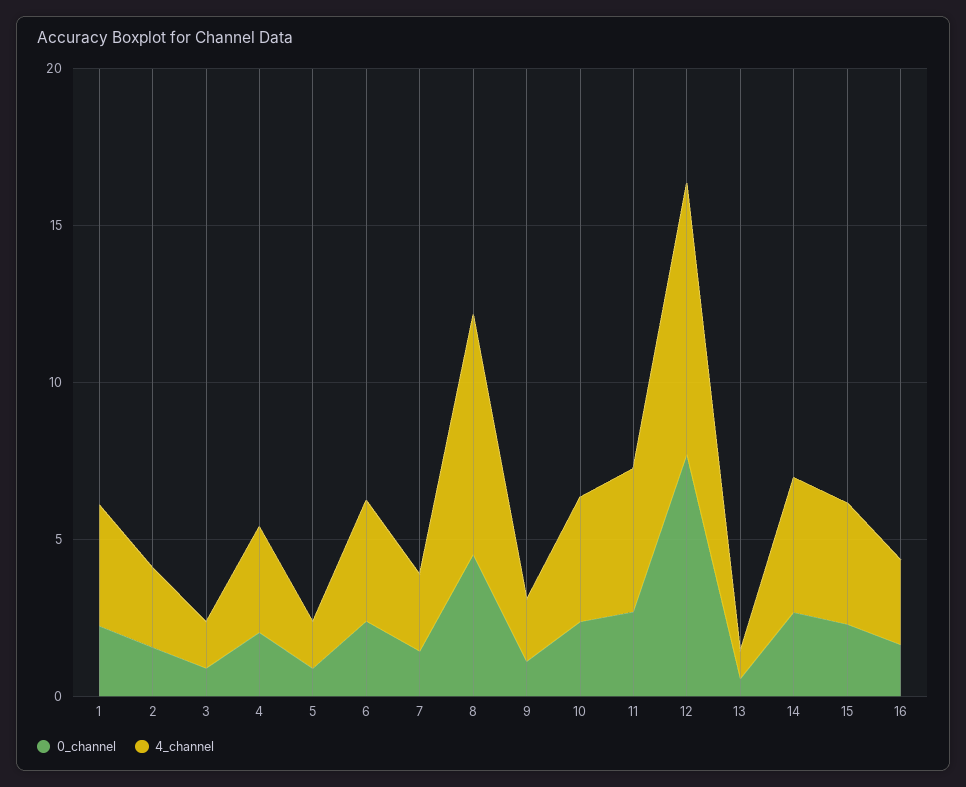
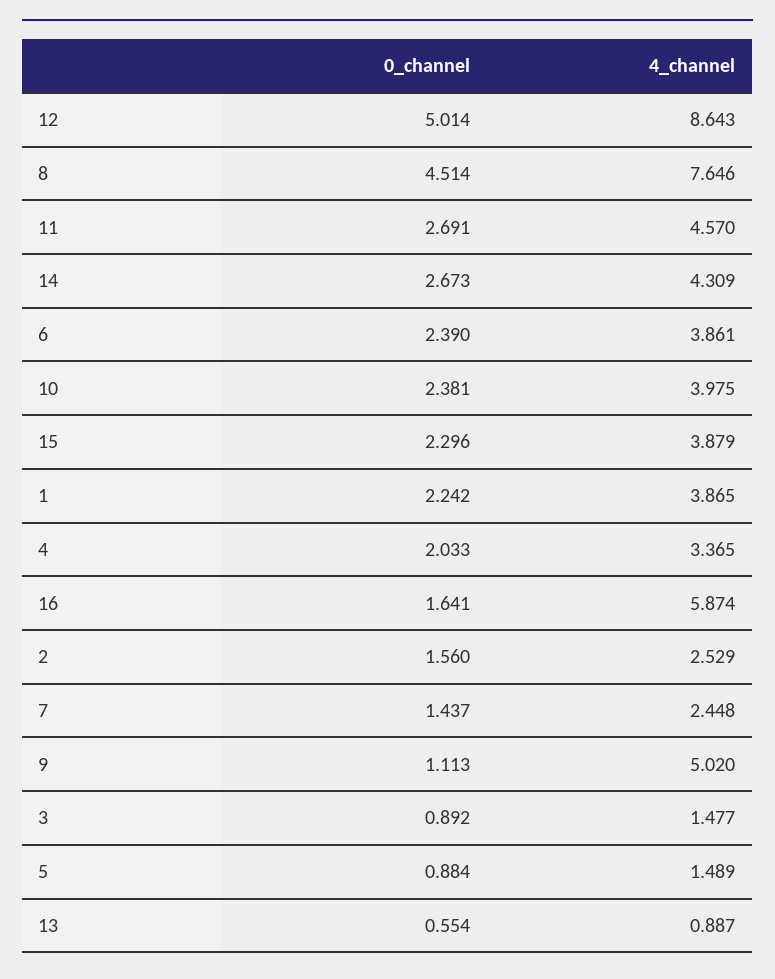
4_channel, 9: 2 -> 5.02
0_channel, 12: 8 -> 5.014
4_channel, 16: 3 -> 5.874

